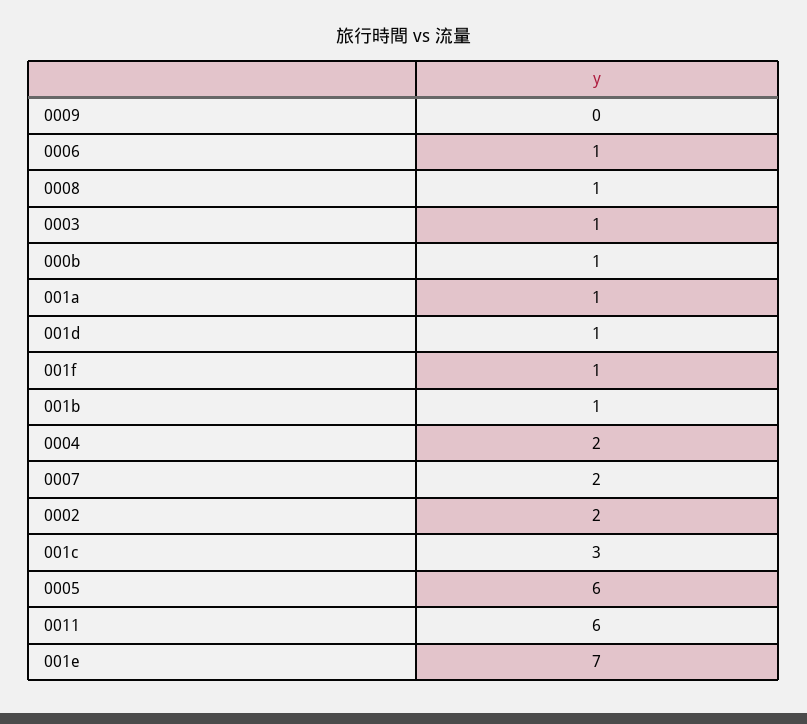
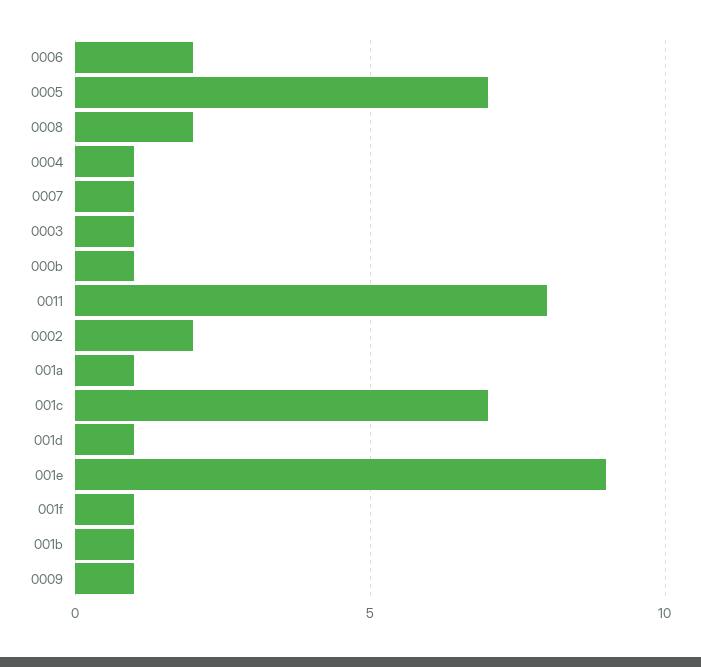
0009: 0 -> 1
0006: 1 -> 2
0008: 1 -> 2
0004: 2 -> 1
0007: 2 -> 1
001c: 3 -> 7
0005: 6 -> 7
0011: 6 -> 8
001e: 7 -> 9

